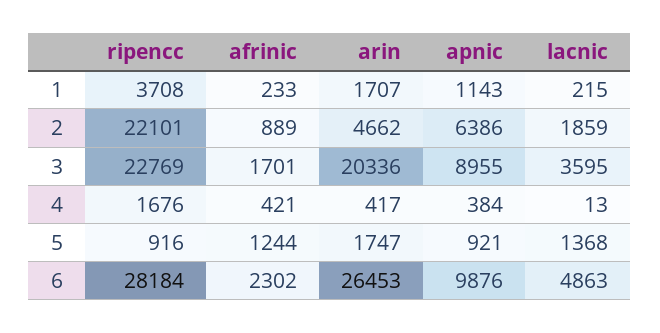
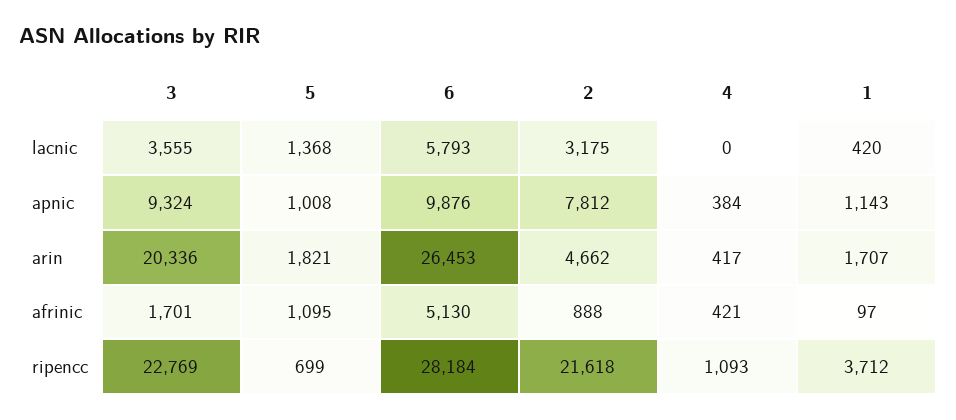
ripencc, 1: 3708 -> 3712
afrinic, 1: 233 -> 97
lacnic, 1: 215 -> 420
ripencc, 2: 22101 -> 21618
afrinic, 2: 889 -> 888
apnic, 2: 6386 -> 7812
lacnic, 2: 1859 -> 3175
apnic, 3: 8955 -> 9324
lacnic, 3: 3595 -> 3555
ripencc, 4: 1676 -> 1093
lacnic, 4: 13 -> 0
ripencc, 5: 916 -> 699
afrinic, 5: 1244 -> 1095
arin, 5: 1747 -> 1821
apnic, 5: 921 -> 1008
afrinic, 6: 2302 -> 5130
lacnic, 6: 4863 -> 5793

